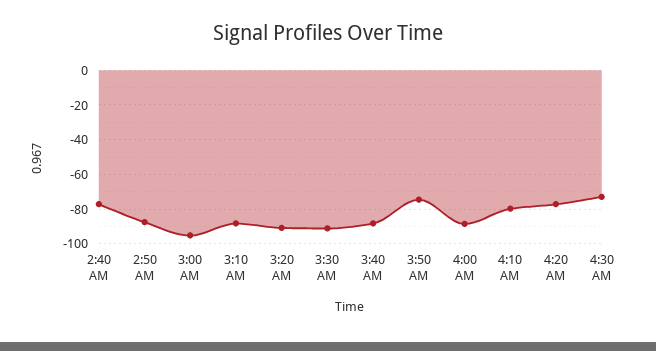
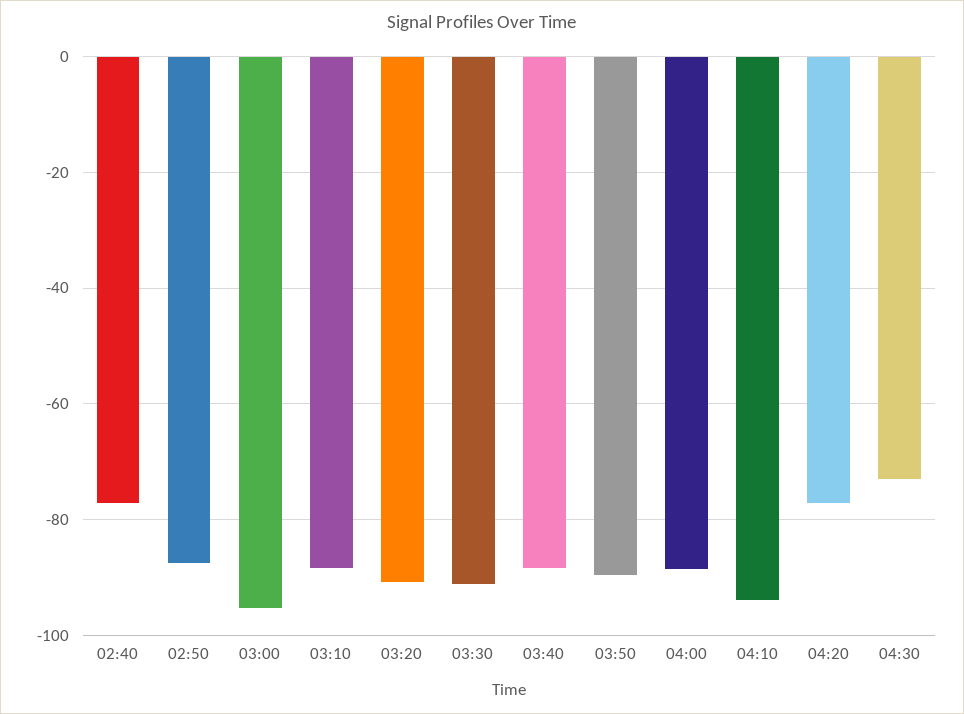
3:50 AM: -75 -> -90
4:10 AM: -80 -> -94

